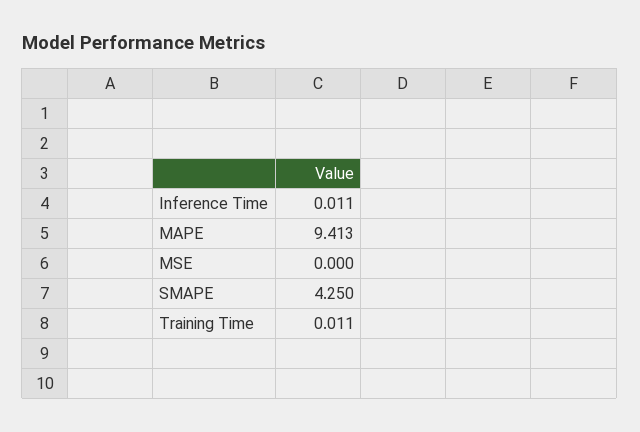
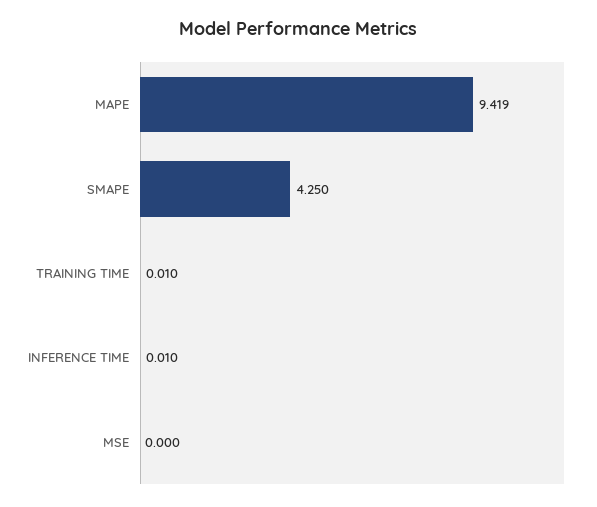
Inference Time: 0.011 -> 0.01
MAPE: 9.413 -> 9.419
Training Time: 0.011 -> 0.01

